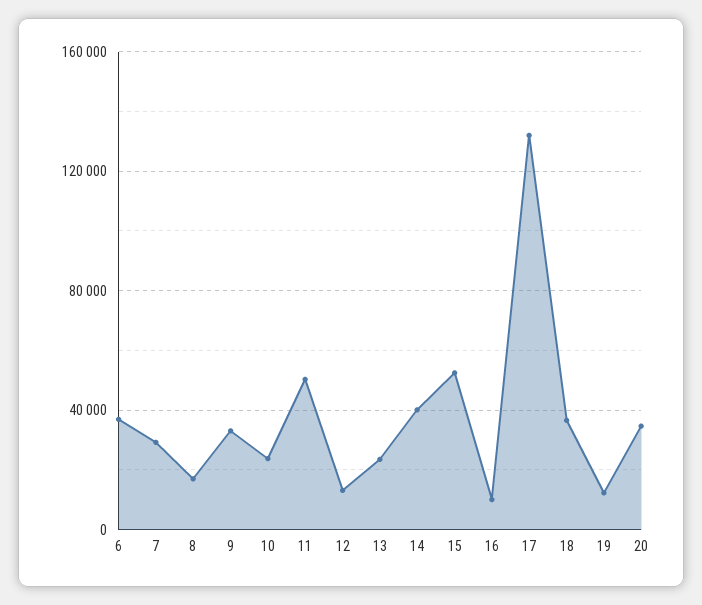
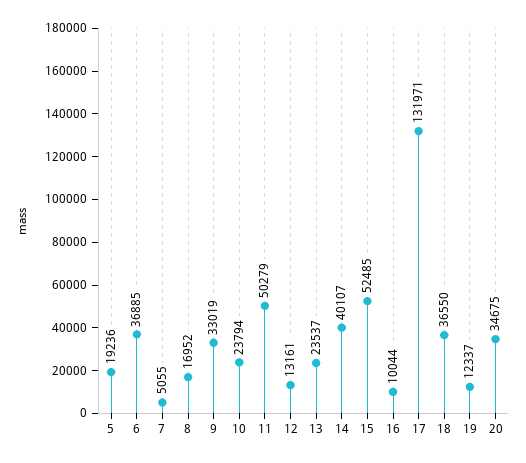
7: 30000 -> 5055
5: none -> 19236

